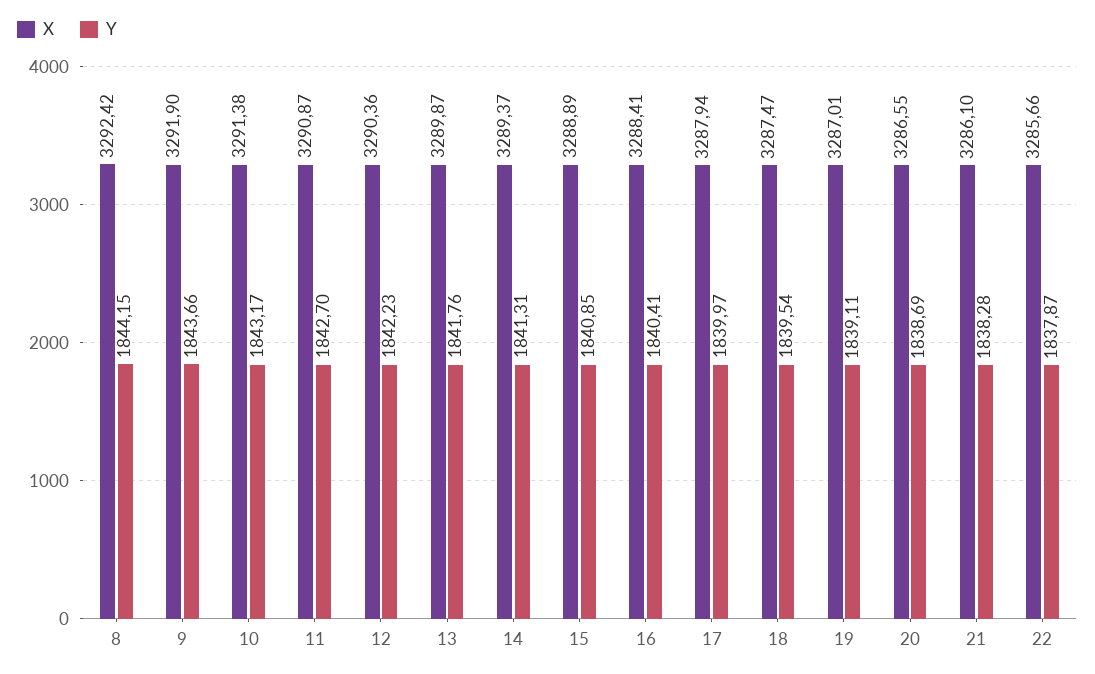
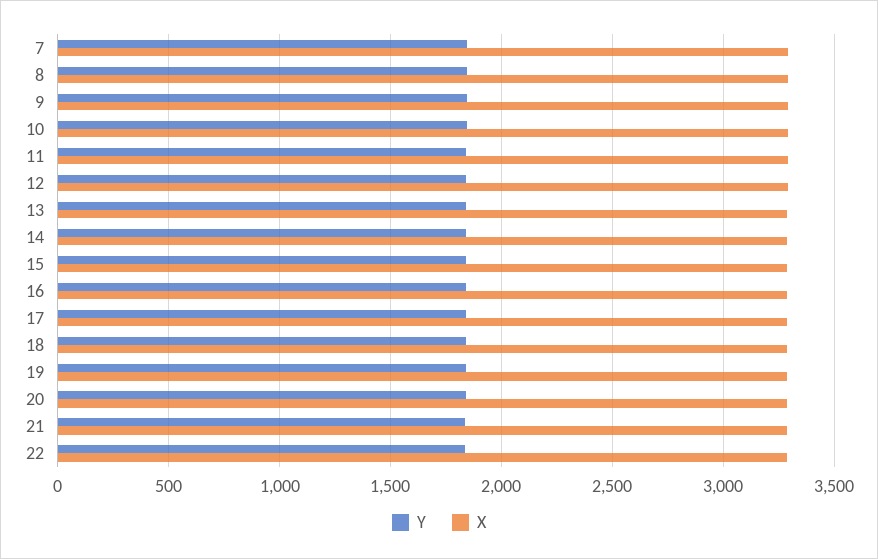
Y, 7: none -> 1850
X, 7: none -> 3300

